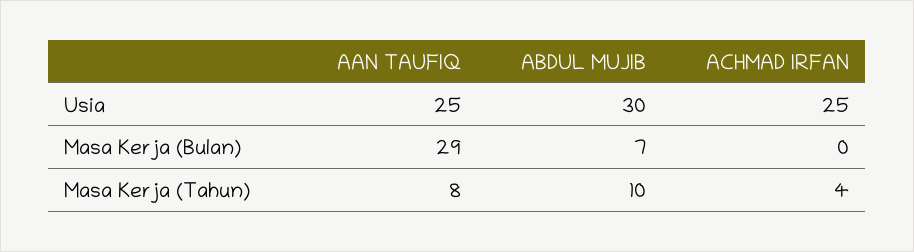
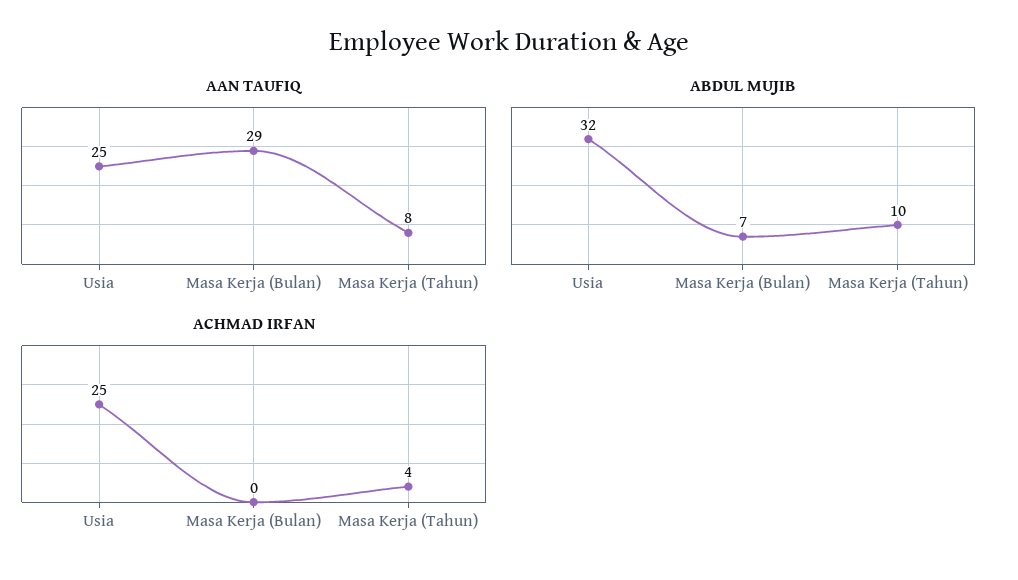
ABDUL MUJIB, Usia: 30 -> 32

